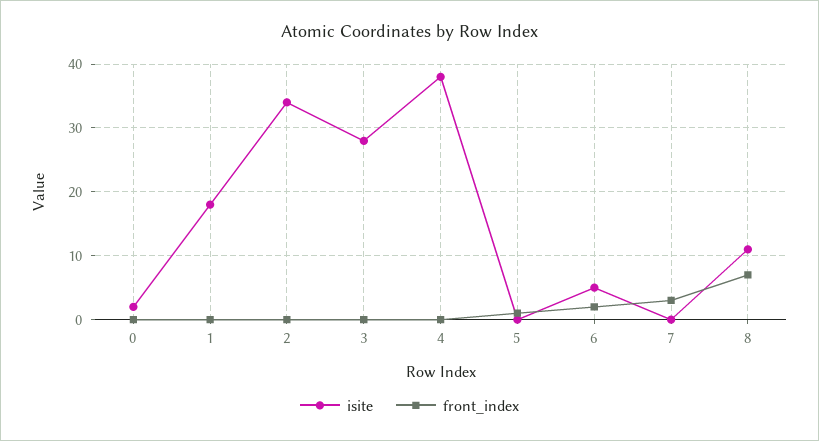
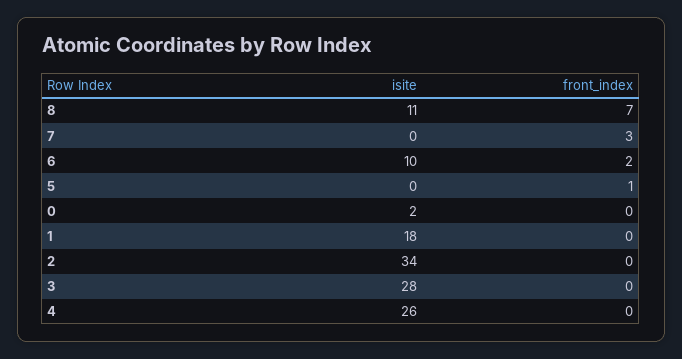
isite, 4: 38 -> 26
isite, 6: 5 -> 10

